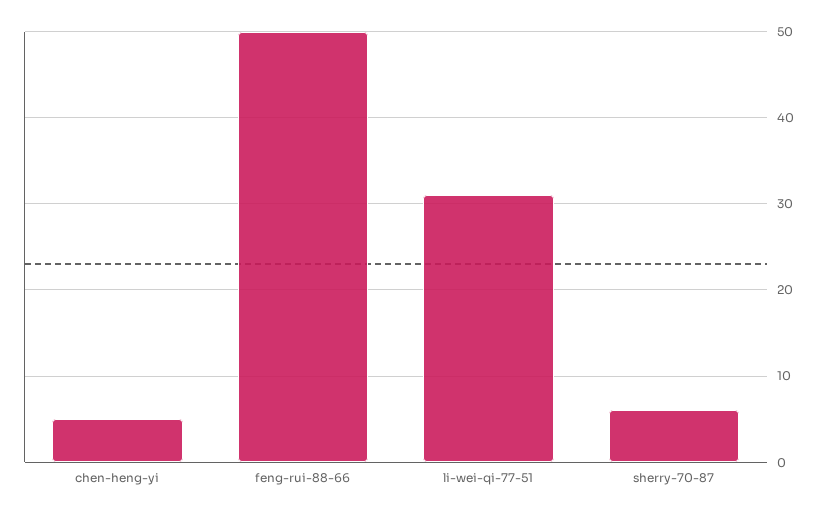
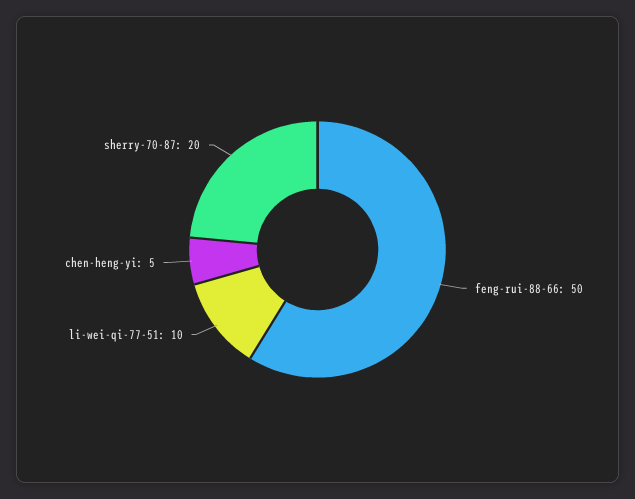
li-wei-qi-77-51: 31 -> 10
sherry-70-87: 6 -> 20

